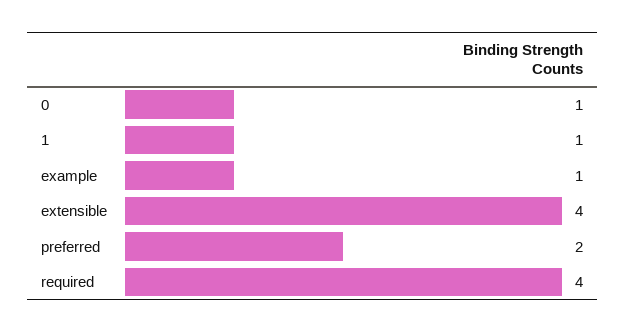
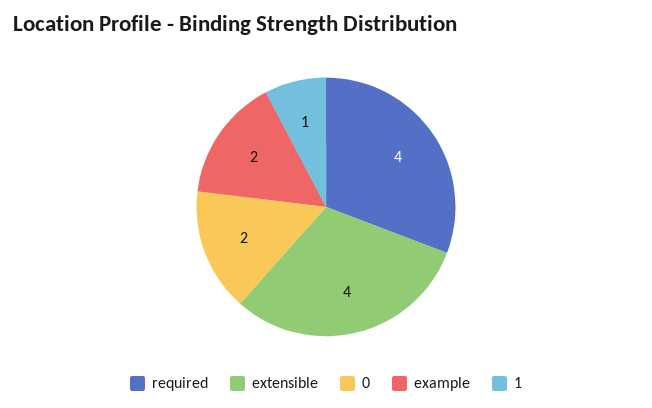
0: 1 -> 2
example: 1 -> 2
preferred: 2 -> none

